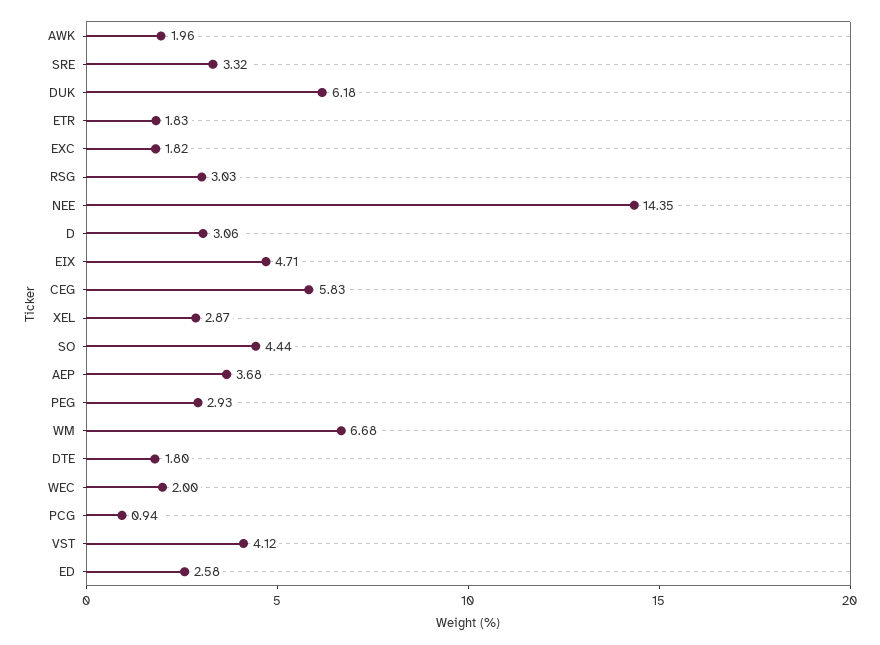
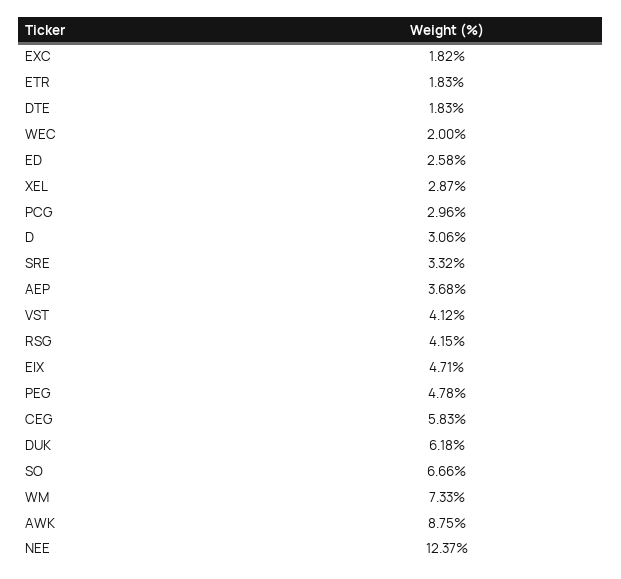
AWK: 1.96 -> 8.75
RSG: 3.03 -> 4.15
NEE: 14.35 -> 12.37
SO: 4.44 -> 6.66
PEG: 2.93 -> 4.78
WM: 6.68 -> 7.33
DTE: 1.8 -> 1.83
PCG: 0.94 -> 2.96

